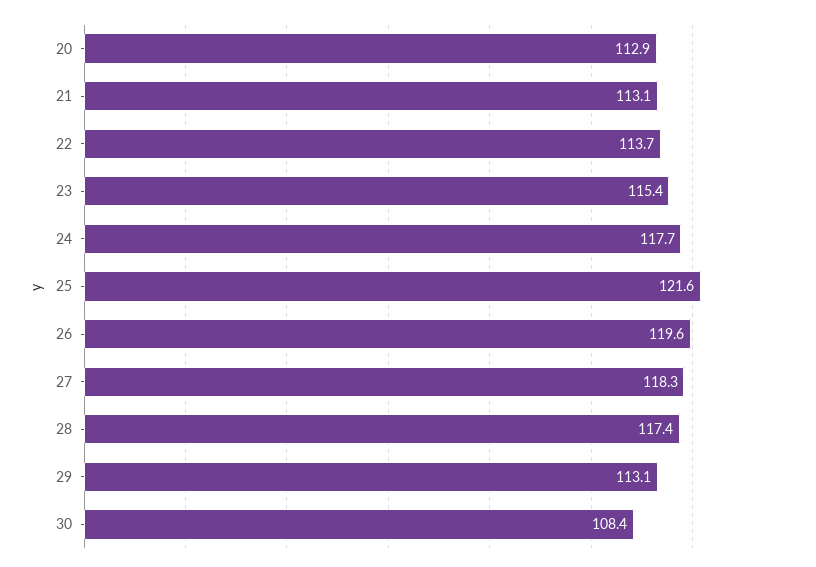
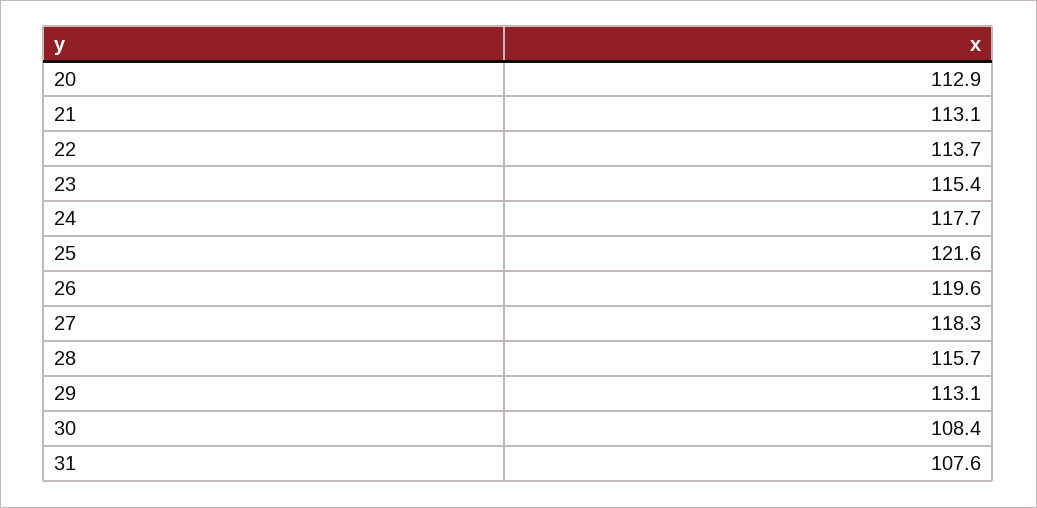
28: 117.4 -> 115.7
31: none -> 107.6

